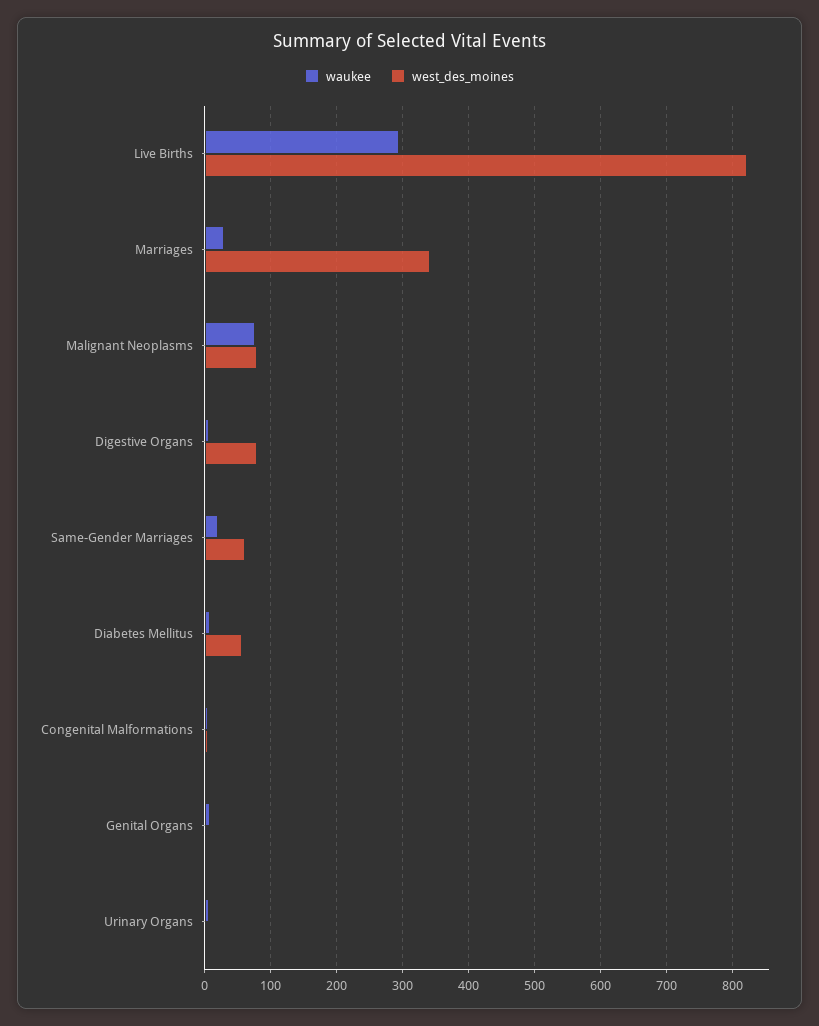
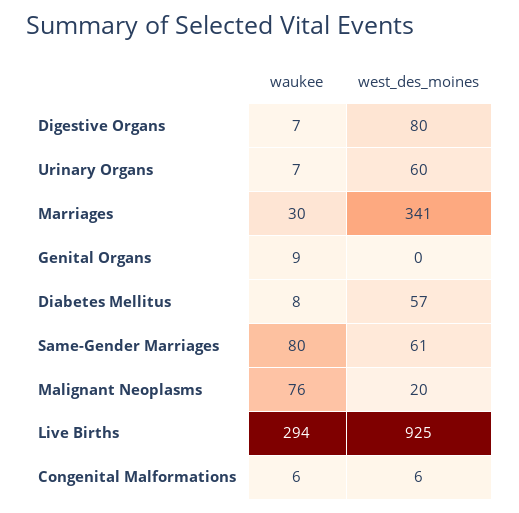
west_des_moines, Live Births: 820 -> 925
west_des_moines, Malignant Neoplasms: 80 -> 20
waukee, Same-Gender Marriages: 20 -> 80
west_des_moines, Urinary Organs: 0 -> 60

